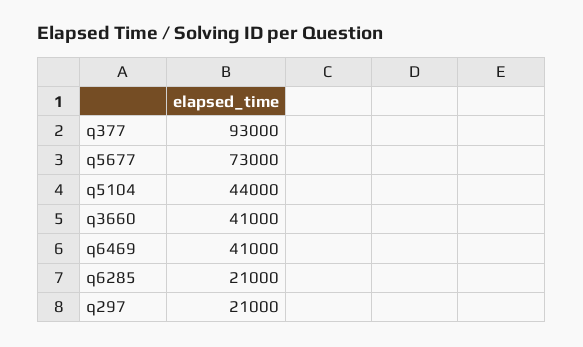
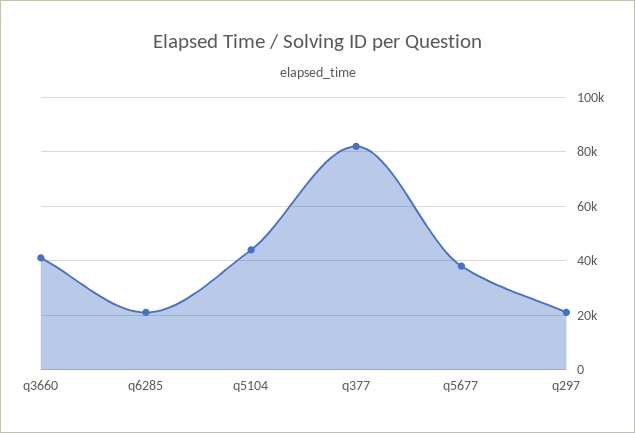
q377: 93000 -> 82500
q5677: 73000 -> 37500
q6469: 41000 -> none

